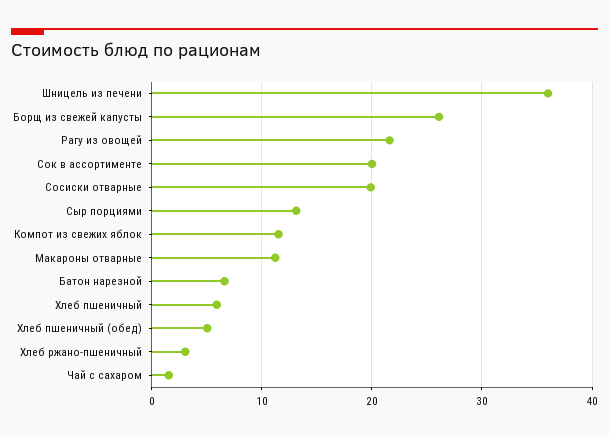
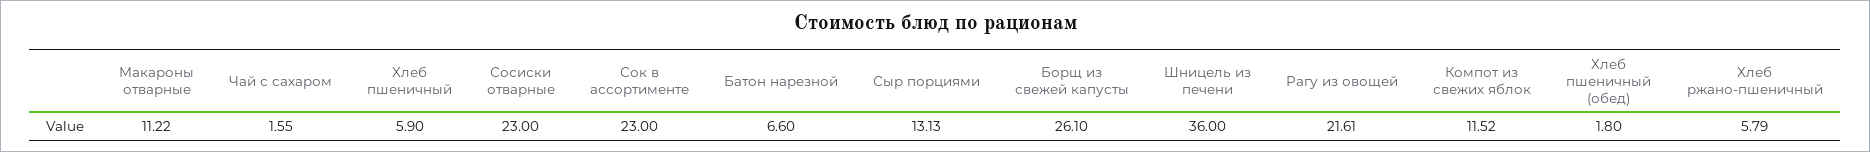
Сок в ассортименте: 20 -> 23
Сосиски отварные: 20 -> 23
Хлеб пшеничный (обед): 5 -> 1.8
Хлеб ржано-пшеничный: 3 -> 5.79

